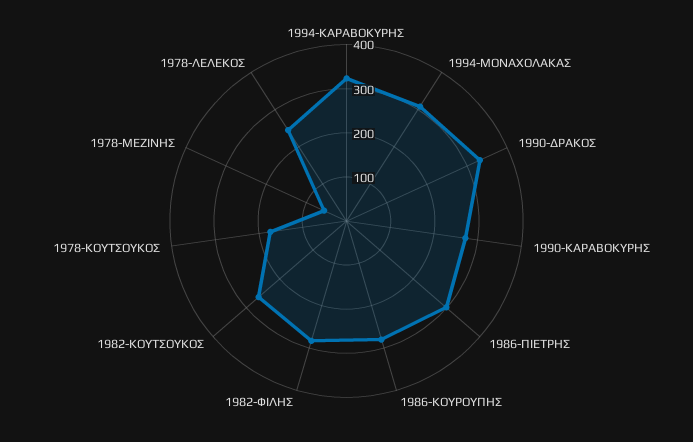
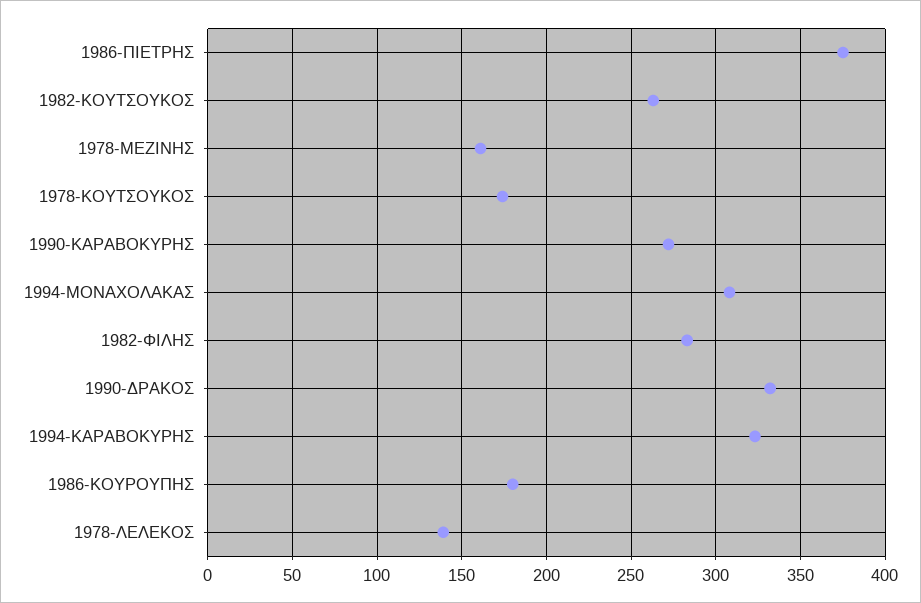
1986-ΠΙΕΤΡΗΣ: 300 -> 375
1986-ΚΟΥΡΟΥΠΗΣ: 280 -> 180
1978-ΜΕΖΙΝΗΣ: 60 -> 160
1978-ΛΕΛΕΚΟΣ: 240 -> 140

